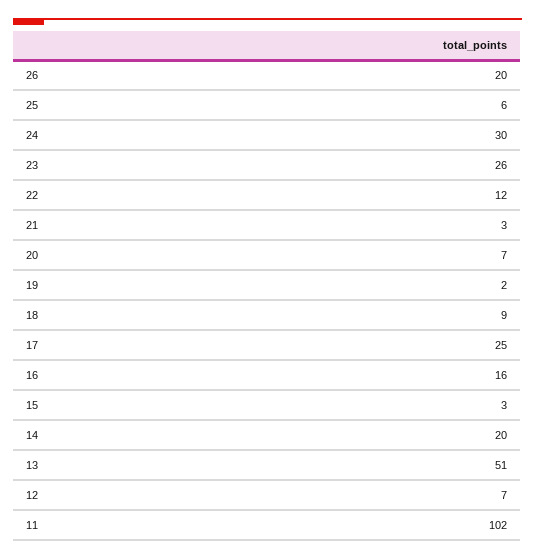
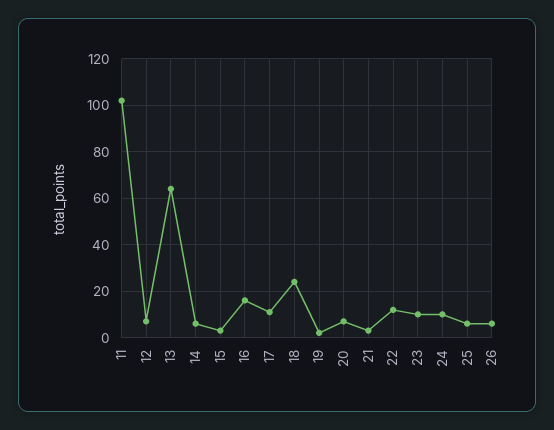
26: 20 -> 5
24: 30 -> 10
23: 26 -> 10
18: 9 -> 25
17: 25 -> 10
14: 20 -> 5
13: 51 -> 65

